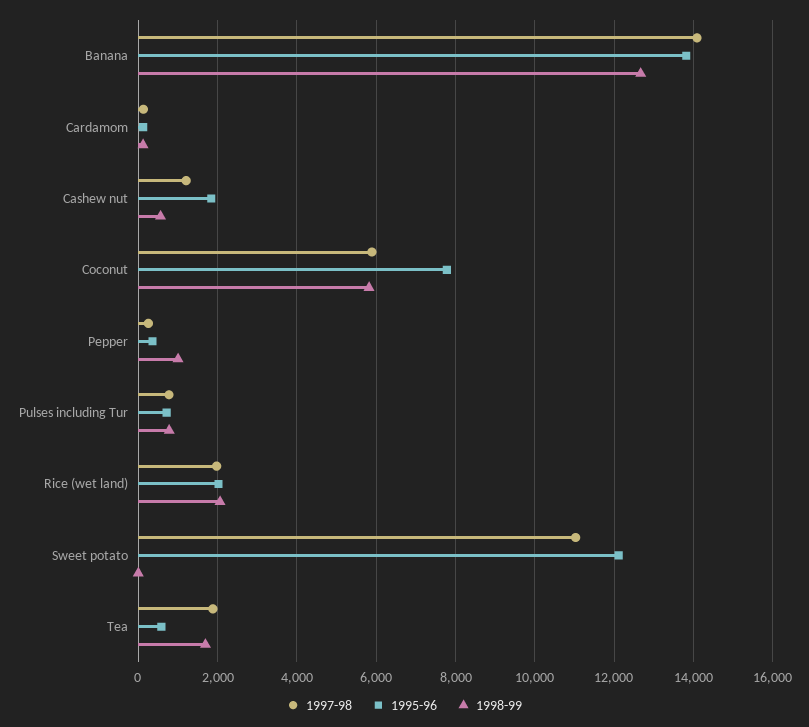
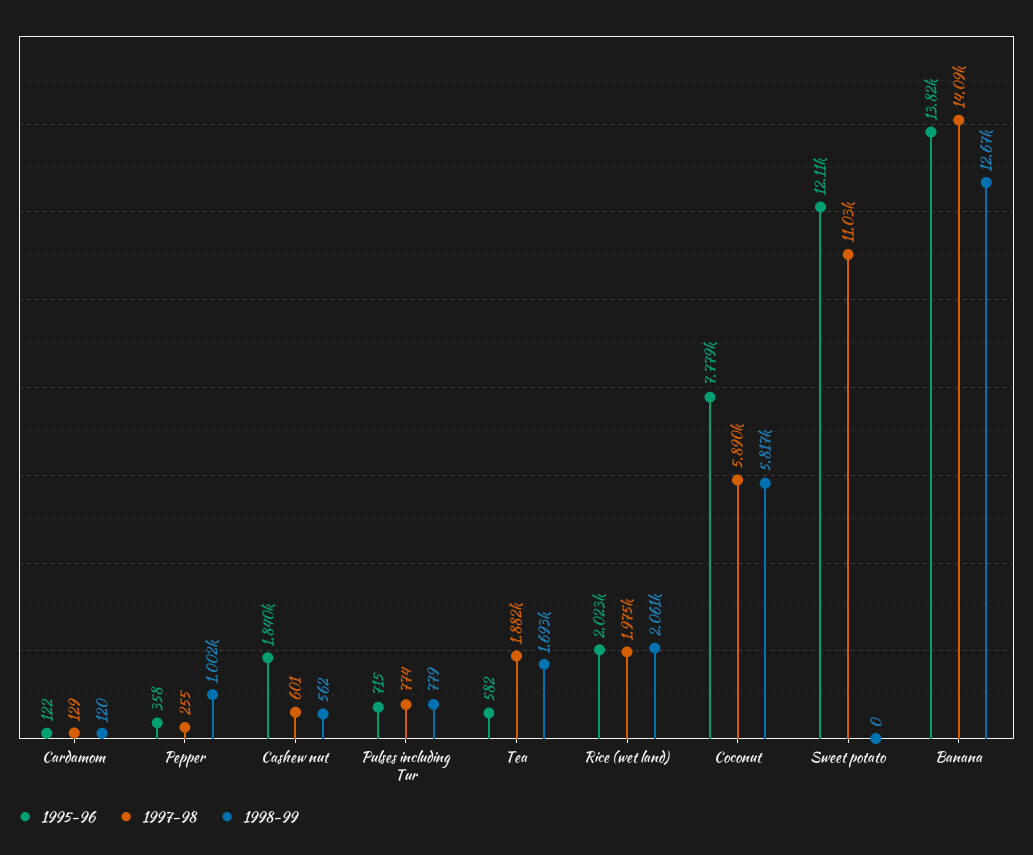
1997-98, Cashew nut: 1200 -> 601

